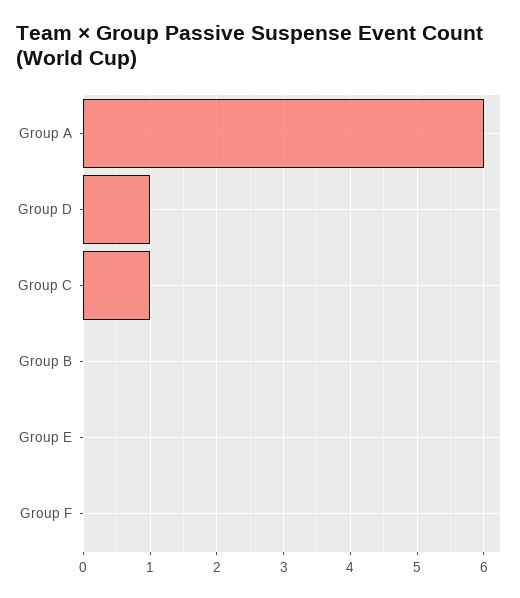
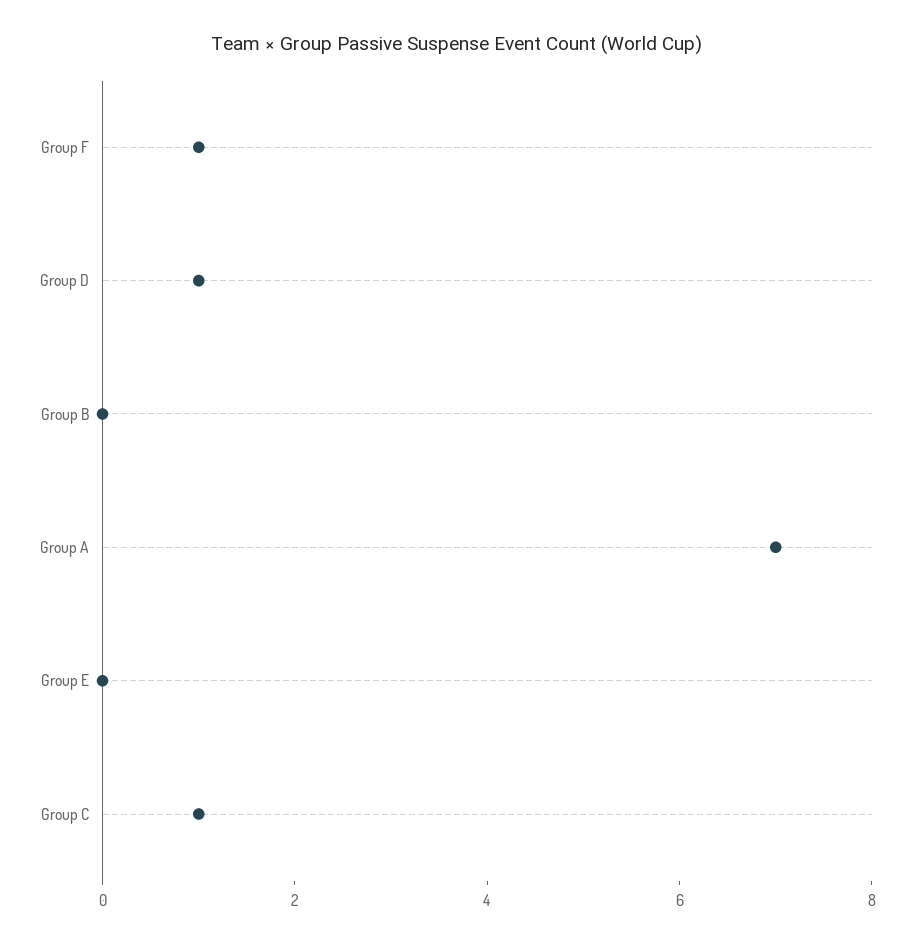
Group A: 6 -> 7
Group F: 0 -> 1

